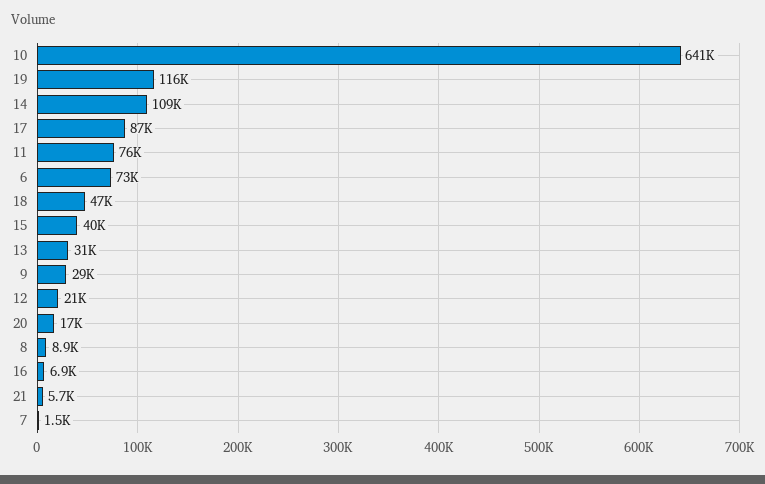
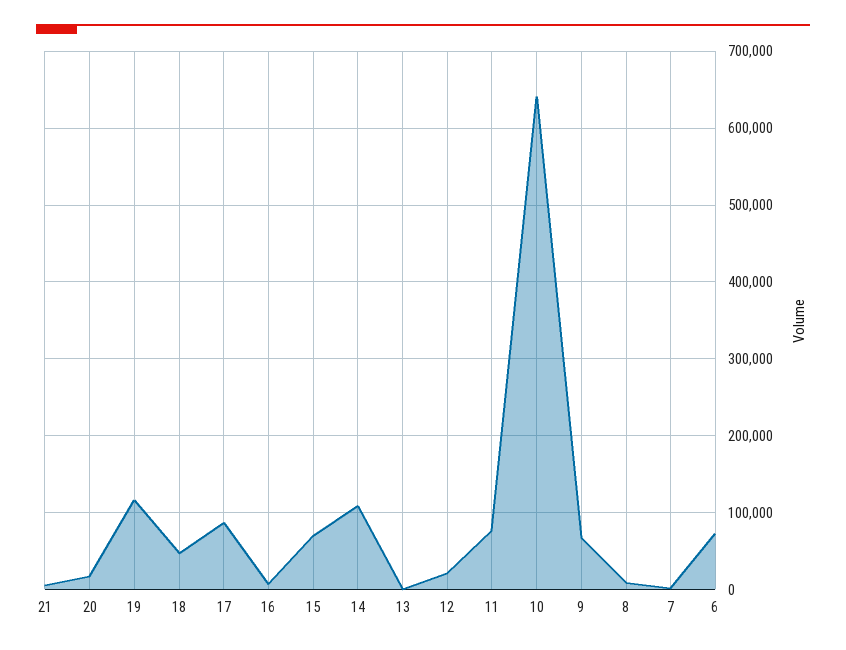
15: 40000 -> 70000
13: 31000 -> 0
9: 29000 -> 70000

